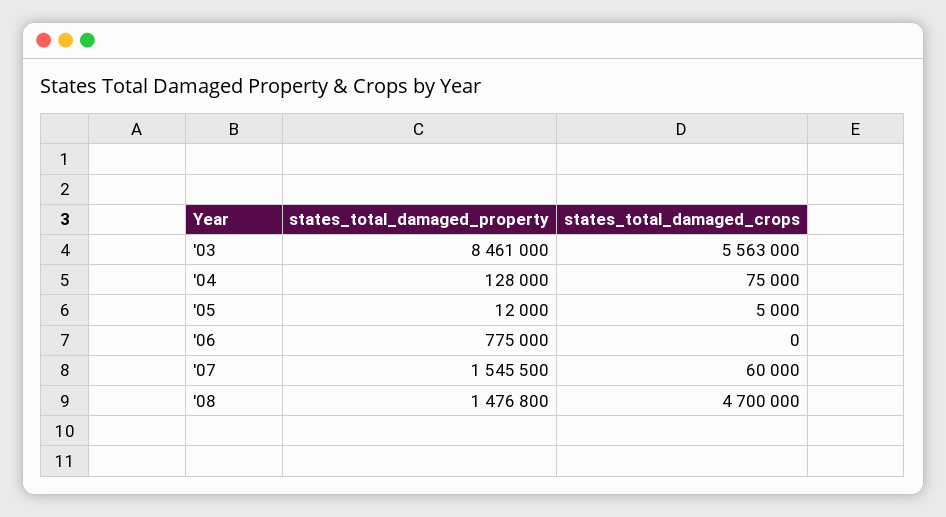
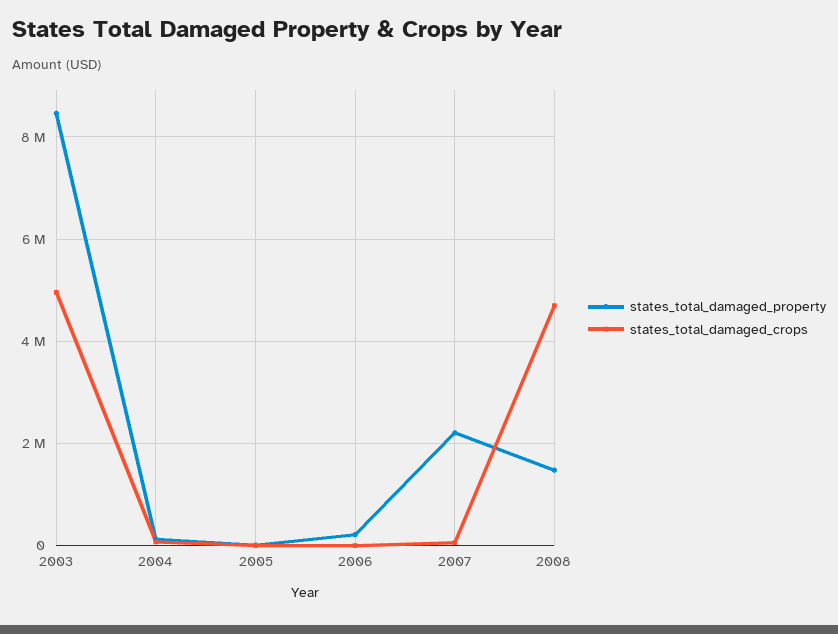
states_total_damaged_crops, '03: 5563000 -> 5000000
states_total_damaged_property, '06: 775000 -> 200000
states_total_damaged_property, '07: 1545500 -> 2200000

